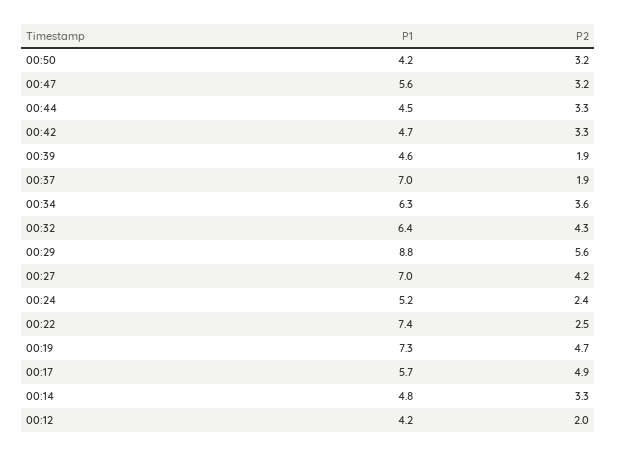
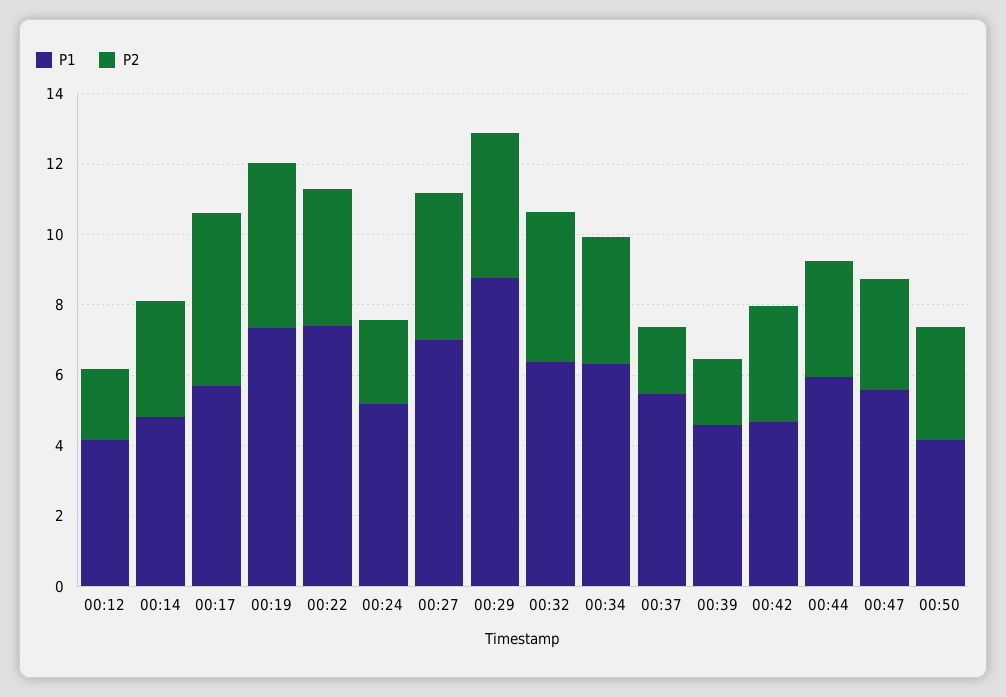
P1, 00:44: 4.5 -> 6
P1, 00:37: 7 -> 5.5
P2, 00:29: 5.6 -> 4
P2, 00:22: 2.5 -> 4

